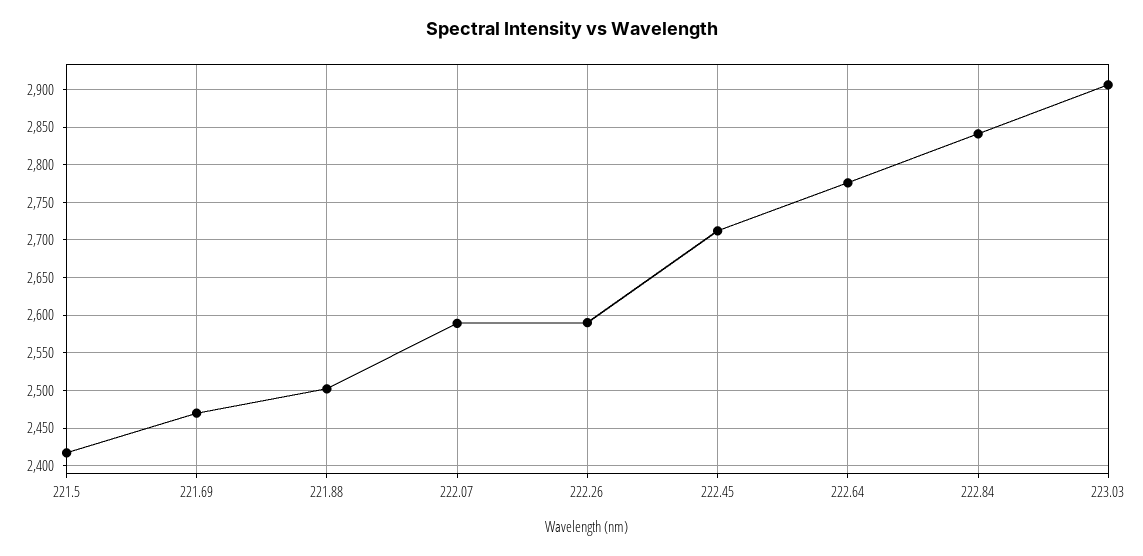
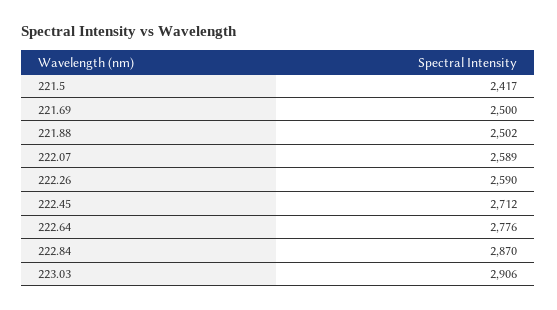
221.69: 2470 -> 2500
222.84: 2840 -> 2870

